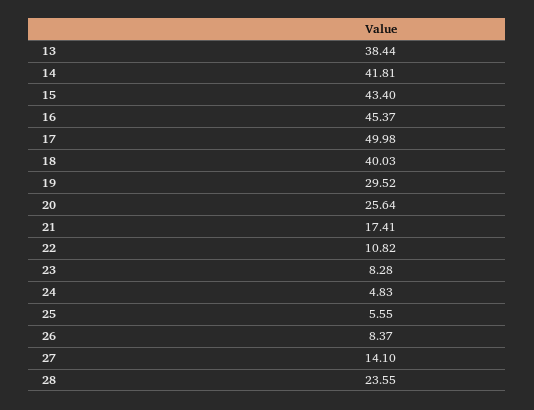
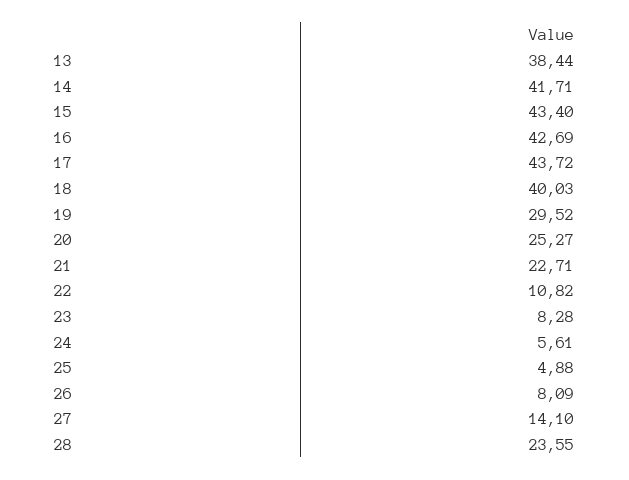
14: 41.81 -> 41.71
16: 45.37 -> 42.69
17: 49.98 -> 43.72
20: 25.64 -> 25.27
21: 17.41 -> 22.71
24: 4.83 -> 5.61
25: 5.55 -> 4.88
26: 8.37 -> 8.09

